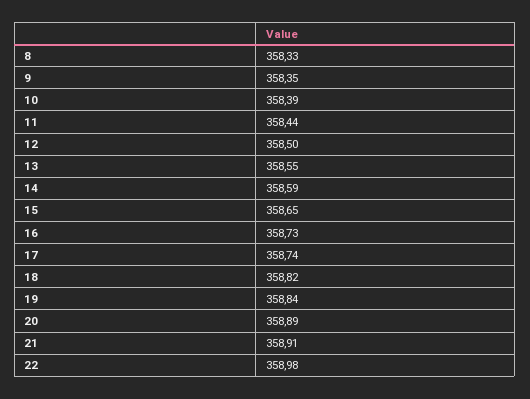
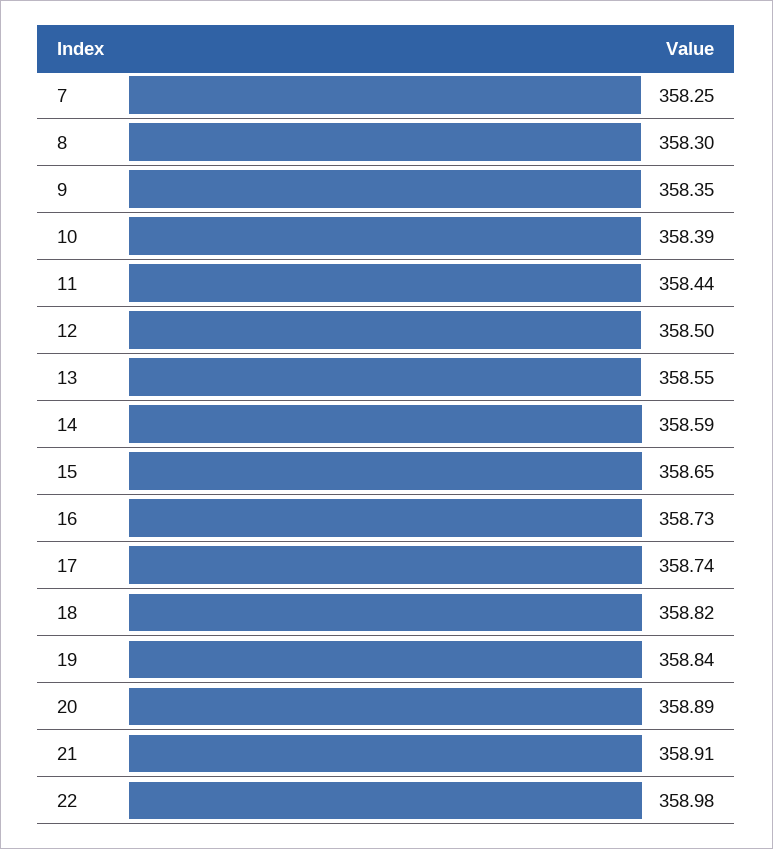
8: 358.33 -> 358.3
7: none -> 358.25

